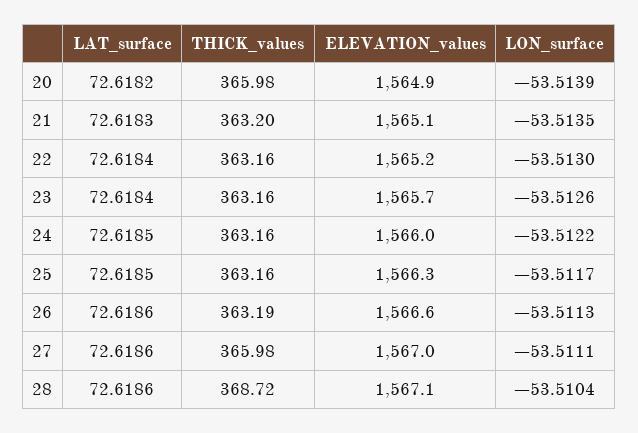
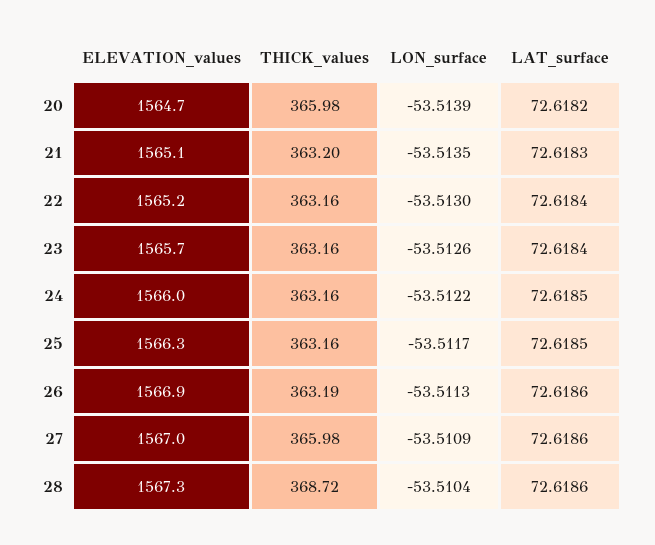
ELEVATION_values, 20: 1564.9 -> 1564.7
ELEVATION_values, 26: 1566.6 -> 1566.9
LON_surface, 27: -53.5111 -> -53.5109
ELEVATION_values, 28: 1567.1 -> 1567.3

